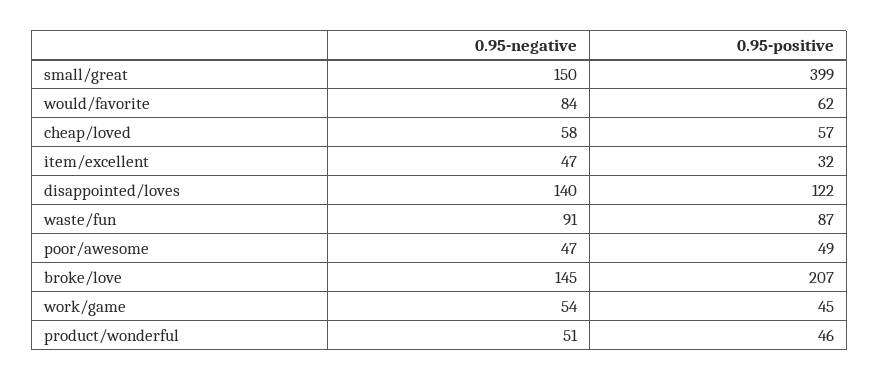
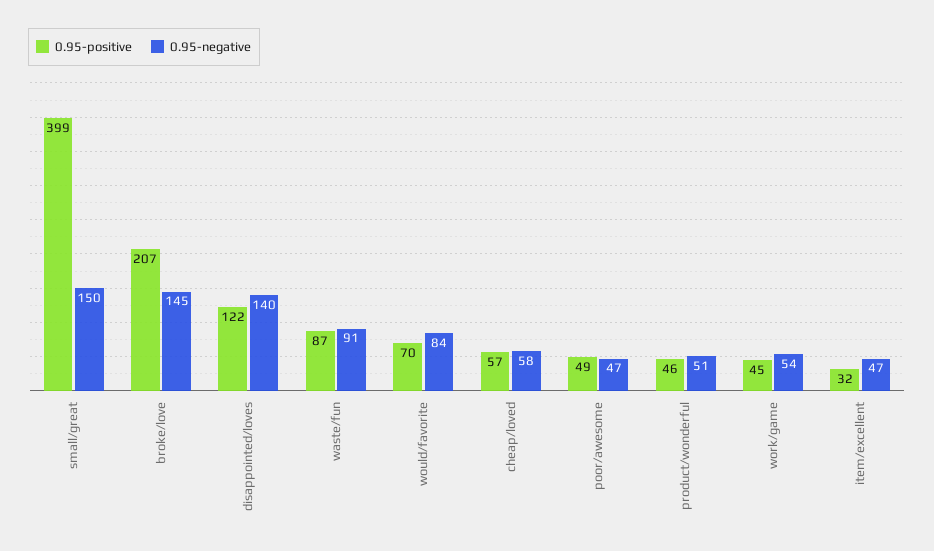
0.95-positive, would/favorite: 62 -> 70

